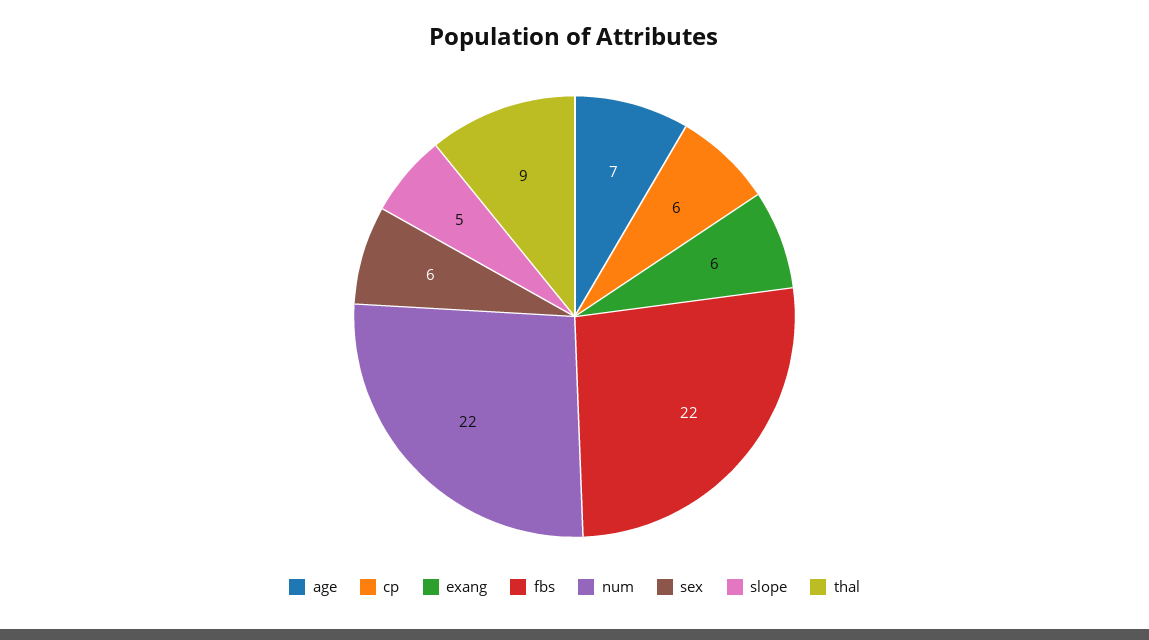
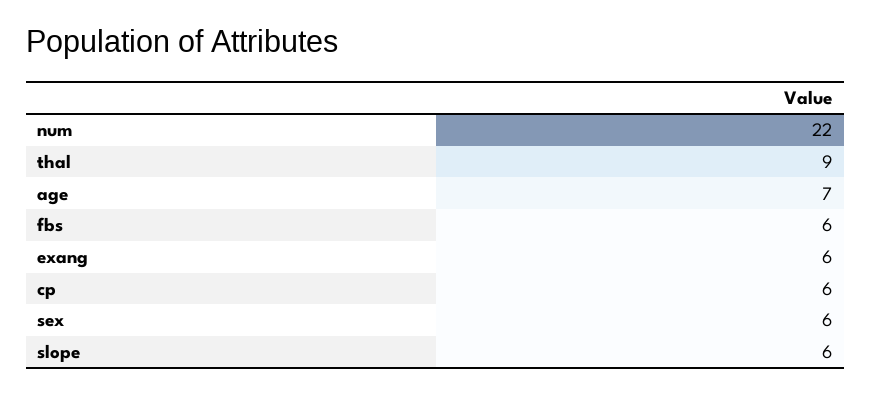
fbs: 22 -> 6
slope: 5 -> 6

